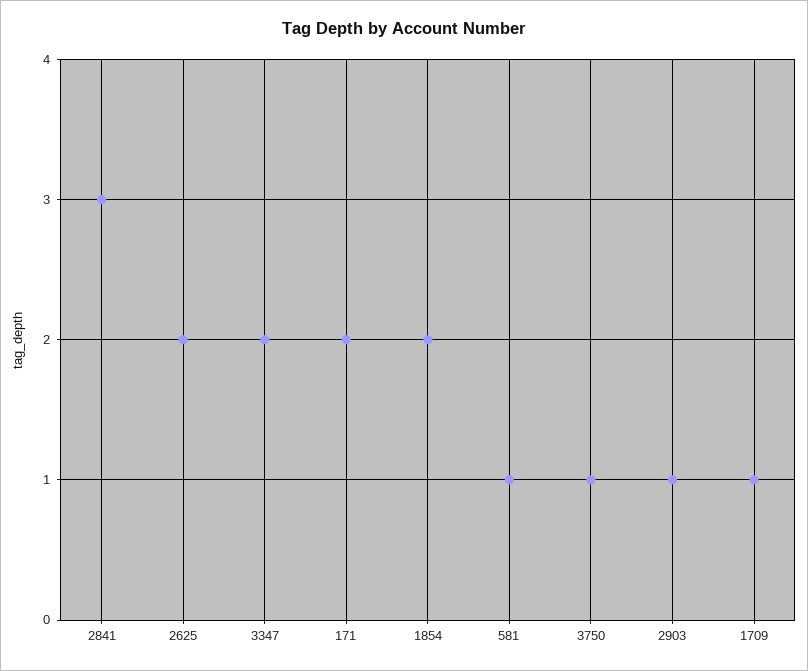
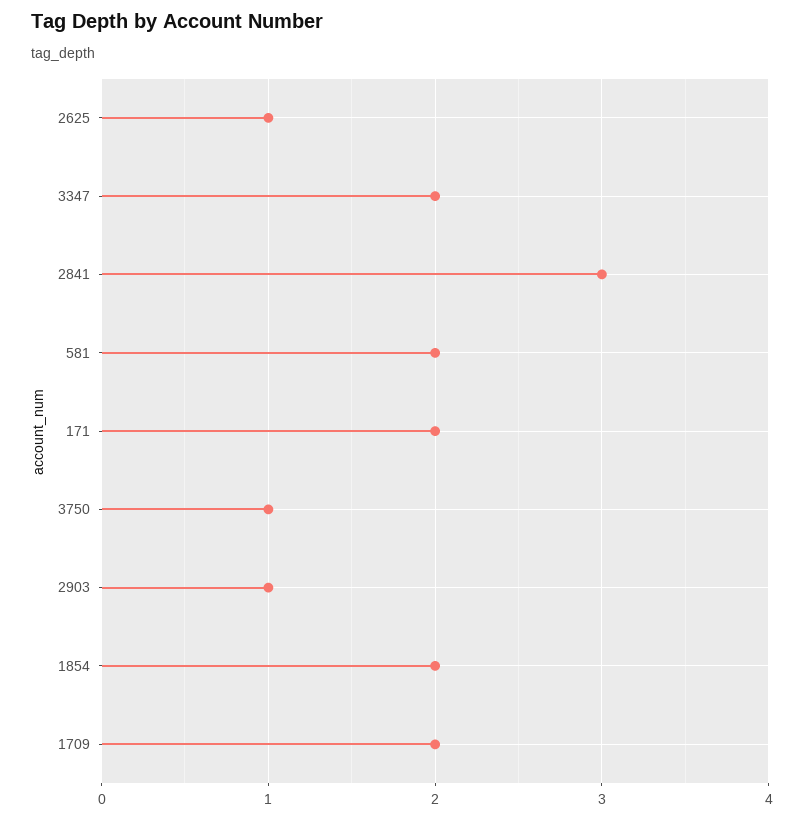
2625: 2 -> 1
581: 1 -> 2
1709: 1 -> 2

